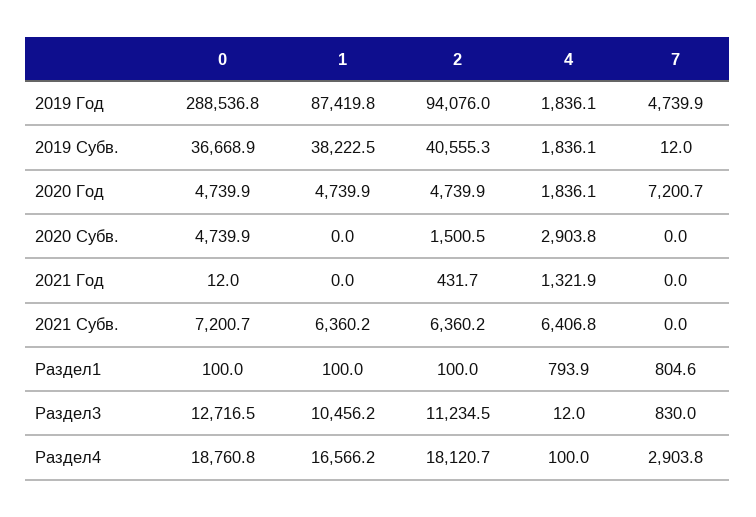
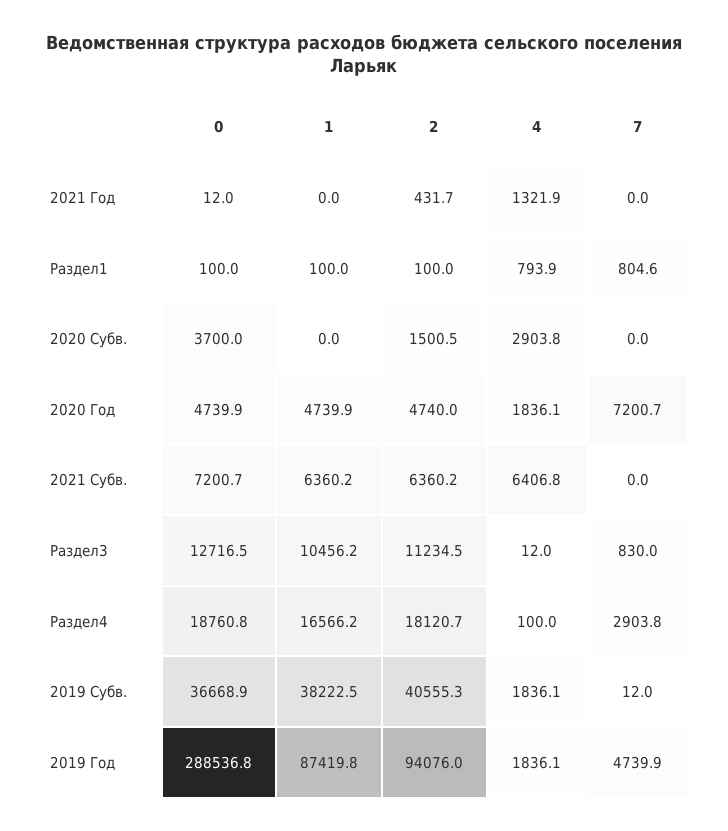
2, 2020 Год: 4739.9 -> 4740
0, 2020 Субв.: 4739.9 -> 3700

